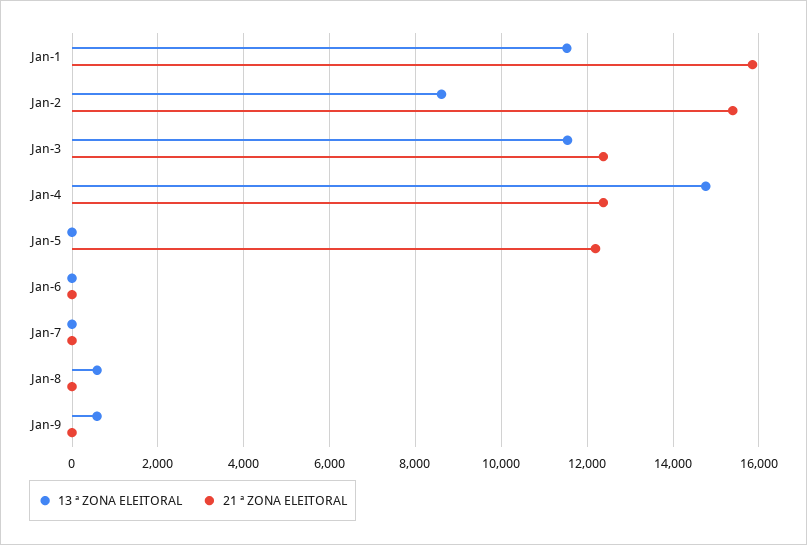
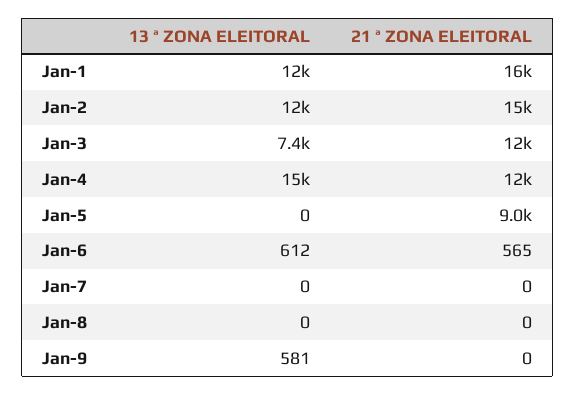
13 ª ZONA ELEITORAL, Jan-2: 8600 -> 12000
13 ª ZONA ELEITORAL, Jan-3: 11600 -> 7400
21 ª ZONA ELEITORAL, Jan-5: 12200 -> 9000
13 ª ZONA ELEITORAL, Jan-6: 0 -> 612
21 ª ZONA ELEITORAL, Jan-6: 0 -> 565
13 ª ZONA ELEITORAL, Jan-8: 600 -> 0

